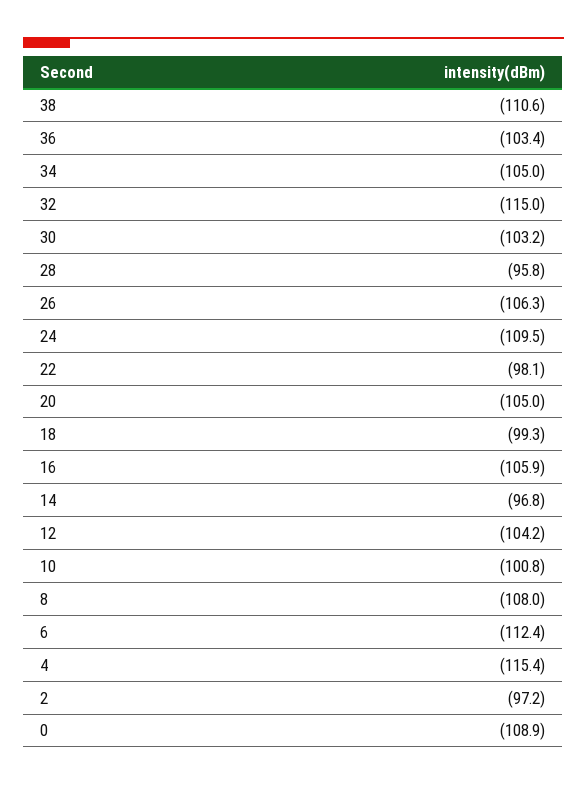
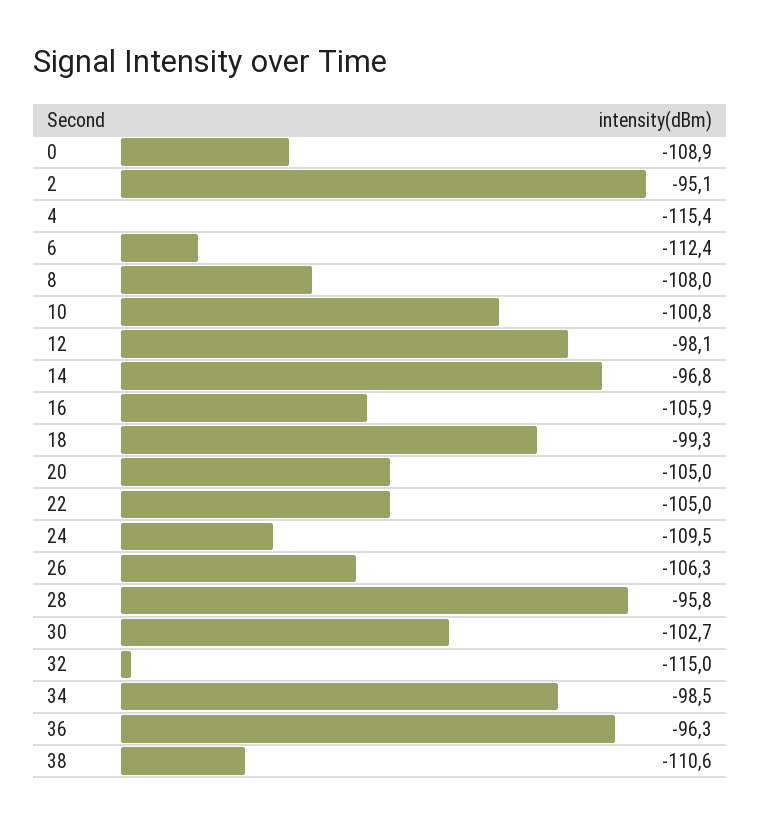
36: -103.4 -> -96.3
34: -105 -> -98.5
30: -103.2 -> -102.7
22: -98.1 -> -105
12: -104.2 -> -98.1
2: -97.2 -> -95.1

